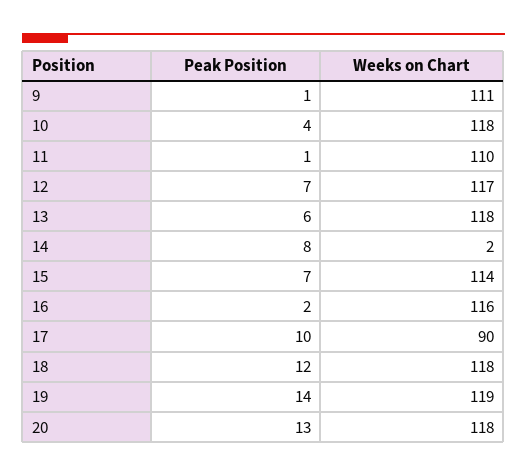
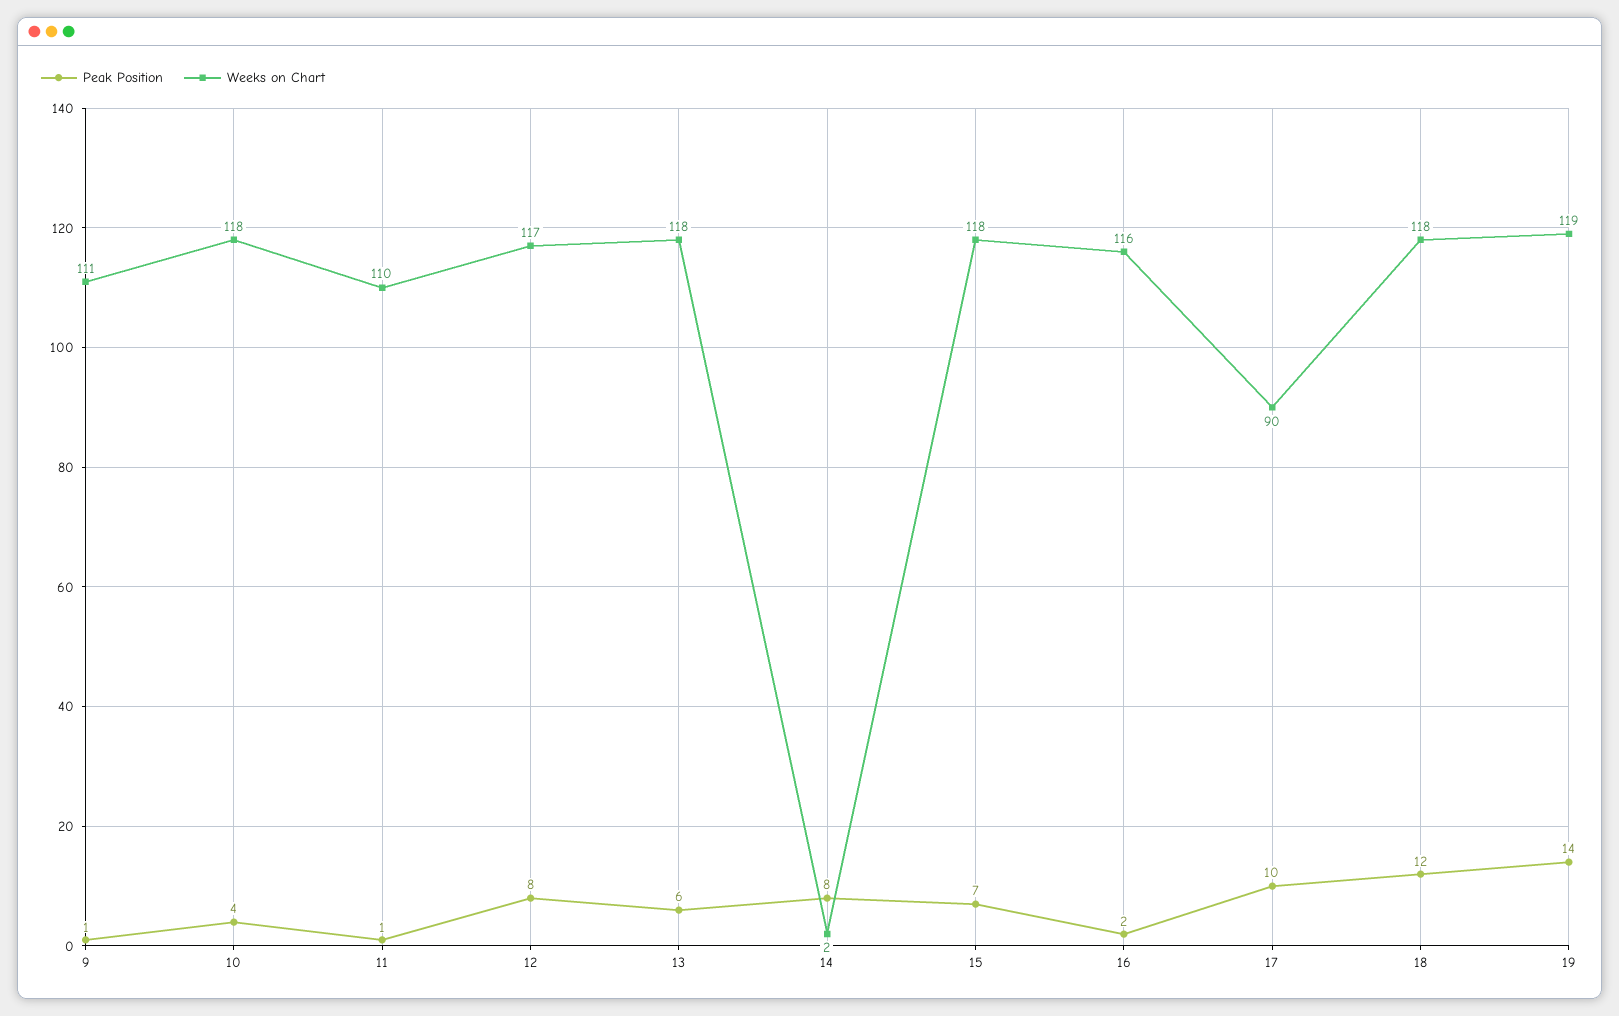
Peak Position, 12: 7 -> 8
Weeks on Chart, 15: 114 -> 118
Peak Position, 20: 13 -> none
Weeks on Chart, 20: 118 -> none

